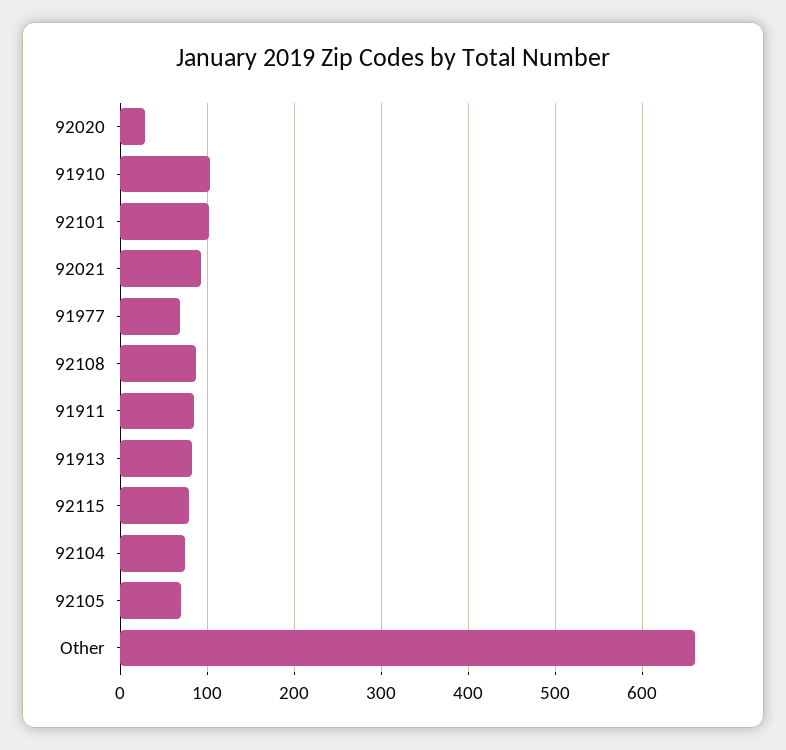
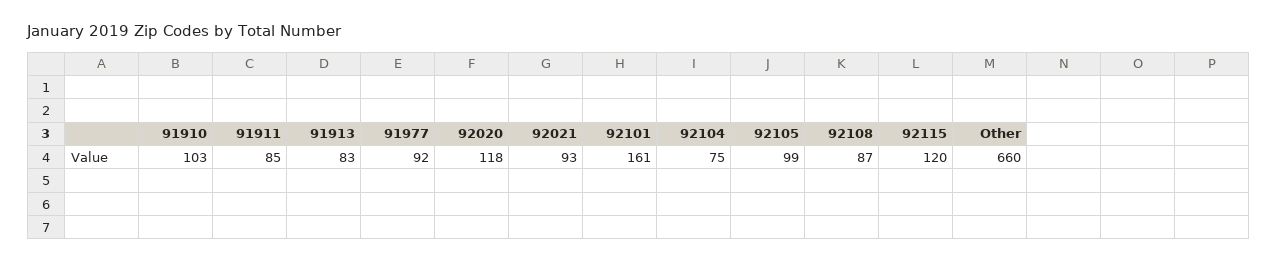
92020: 30 -> 118
92101: 100 -> 161
91977: 70 -> 92
92115: 80 -> 120
92105: 70 -> 99

